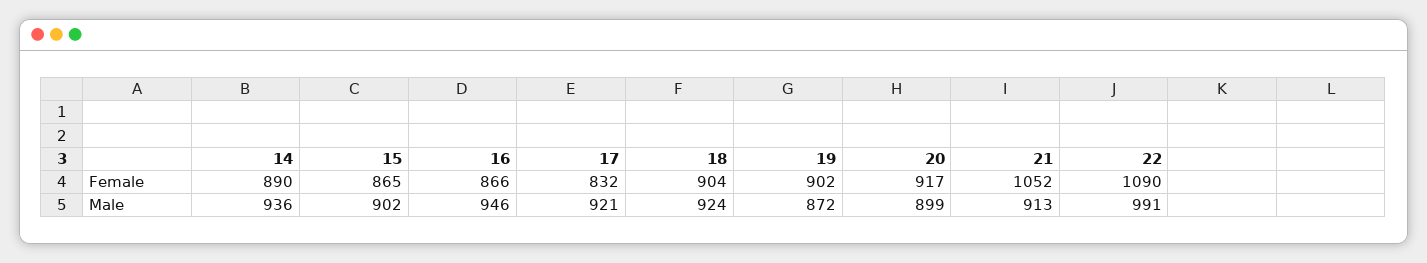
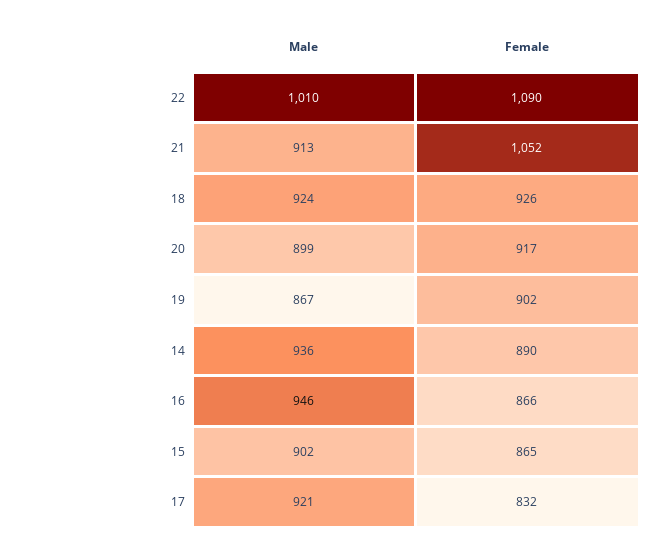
18, Female: 904 -> 926
19, Male: 872 -> 867
22, Male: 991 -> 1010

